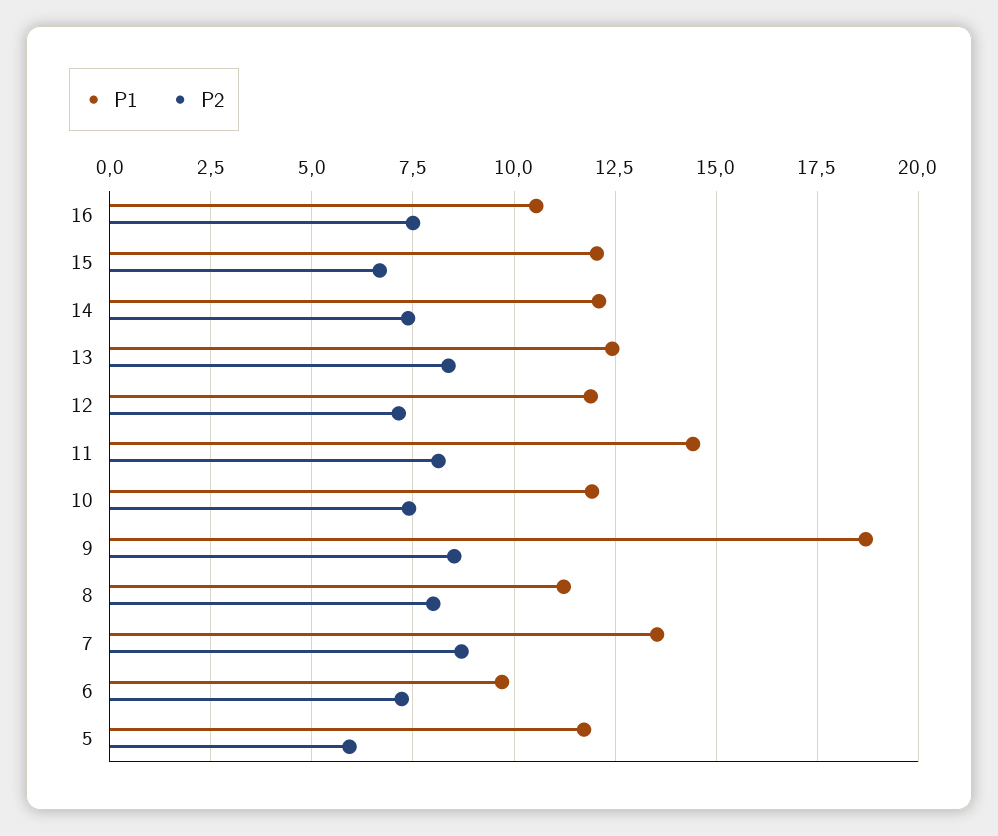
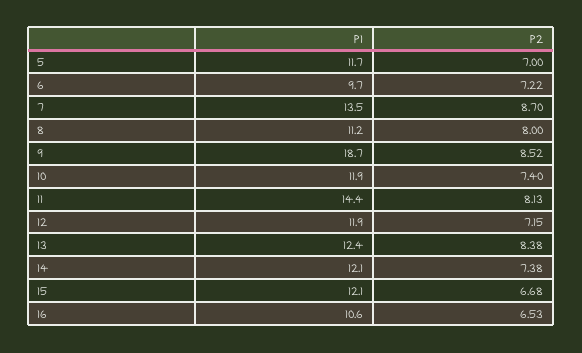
P2, 16: 7.5 -> 6.53
P2, 5: 6 -> 7

